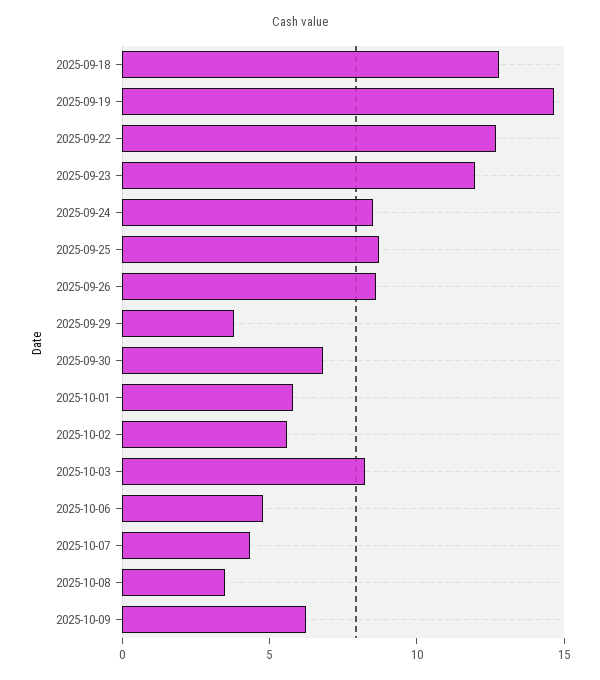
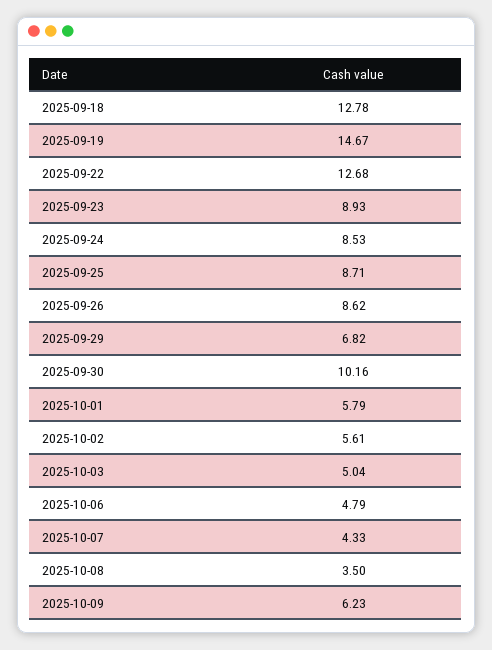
2025-09-23: 12 -> 8.93
2025-09-29: 4 -> 6.82
2025-09-30: 7 -> 10.16
2025-10-03: 8 -> 5.04

